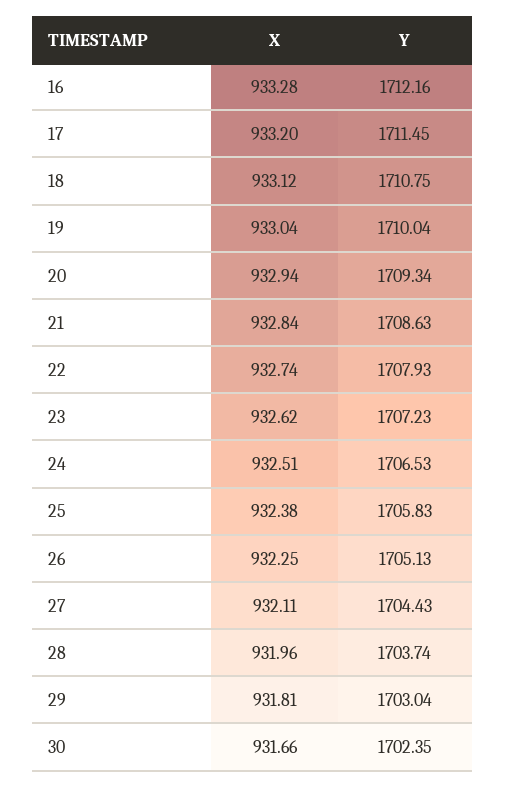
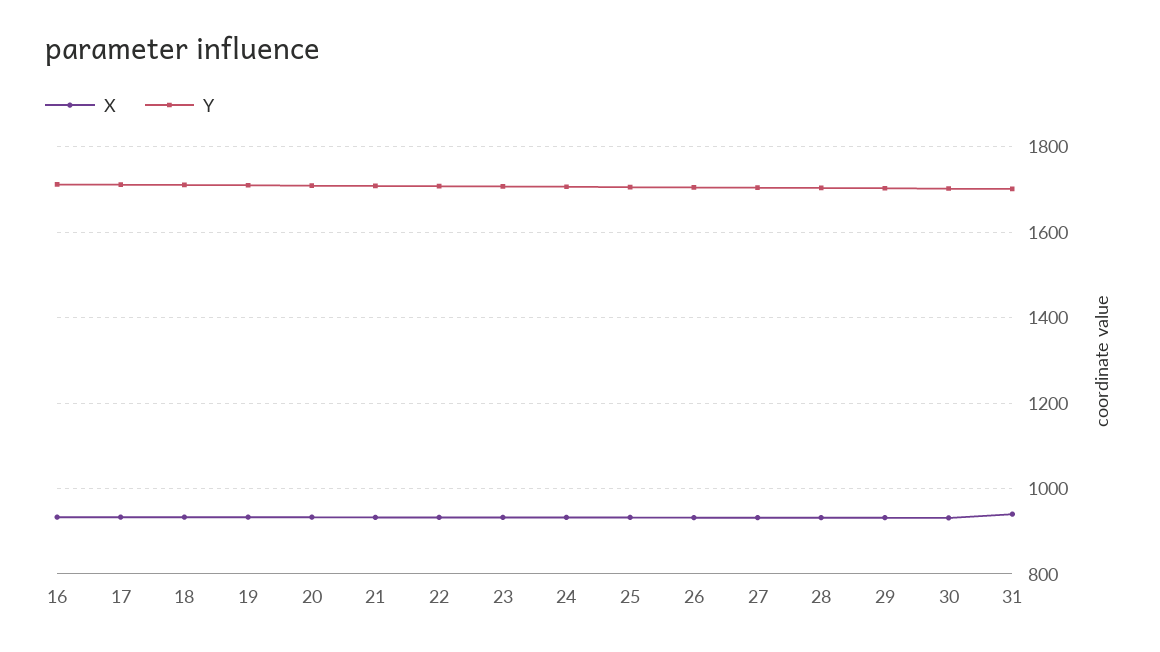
X, 31: none -> 940
Y, 31: none -> 1700

